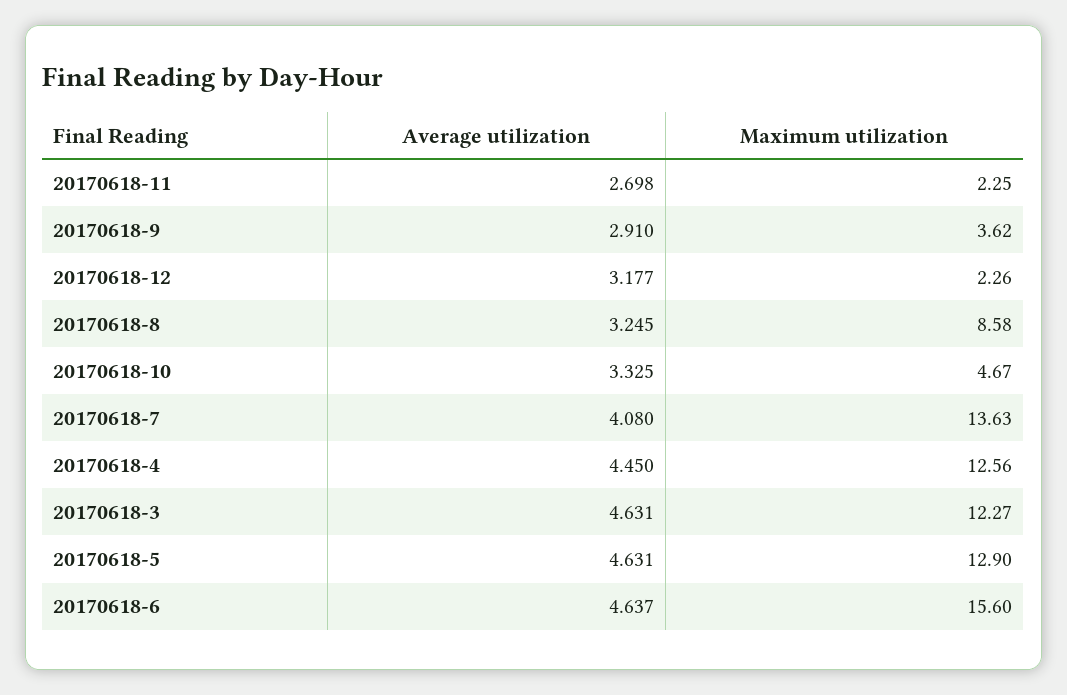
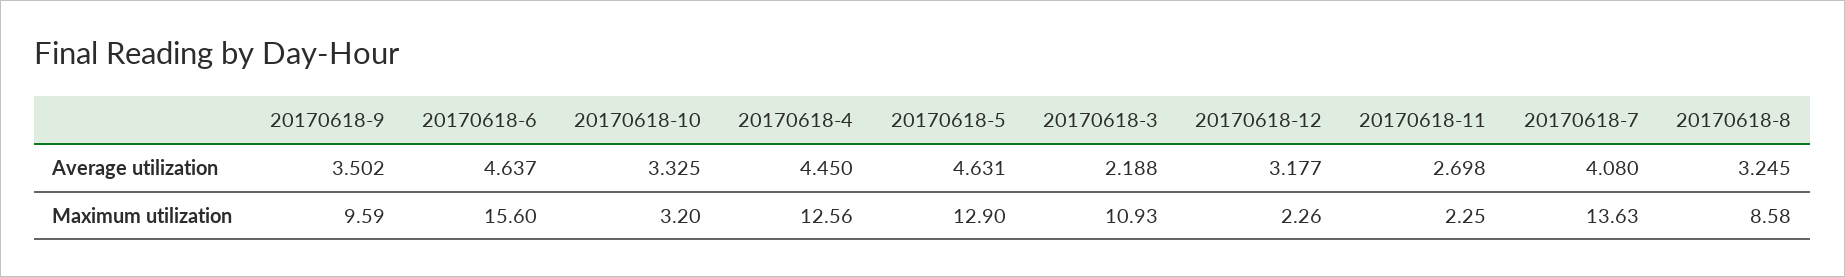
Average utilization, 20170618-9: 2.91 -> 3.502
Maximum utilization, 20170618-9: 3.62 -> 9.59
Maximum utilization, 20170618-10: 4.67 -> 3.2
Average utilization, 20170618-3: 4.631 -> 2.188
Maximum utilization, 20170618-3: 12.27 -> 10.93

